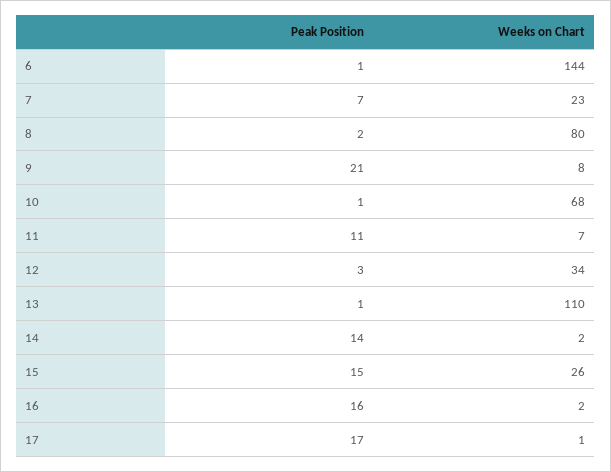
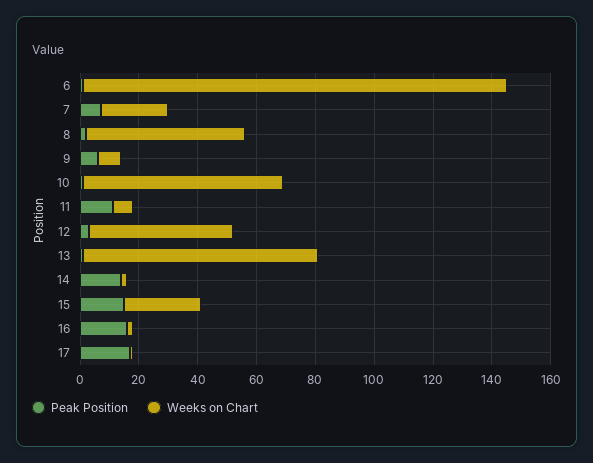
Weeks on Chart, 8: 80 -> 55
Peak Position, 9: 21 -> 5
Weeks on Chart, 12: 34 -> 50
Weeks on Chart, 13: 110 -> 80

